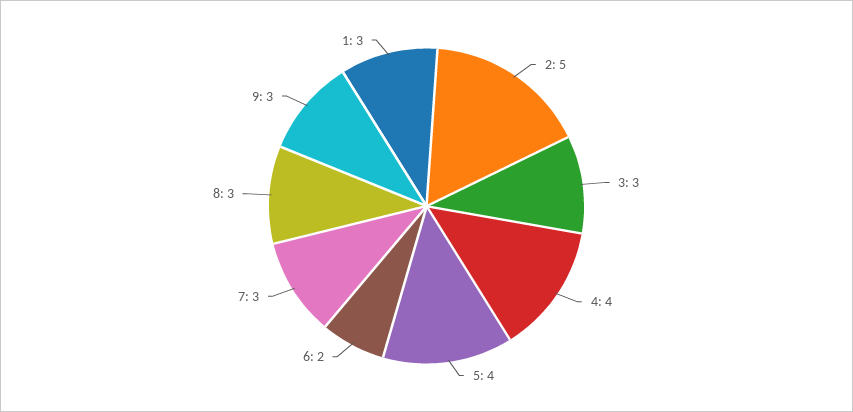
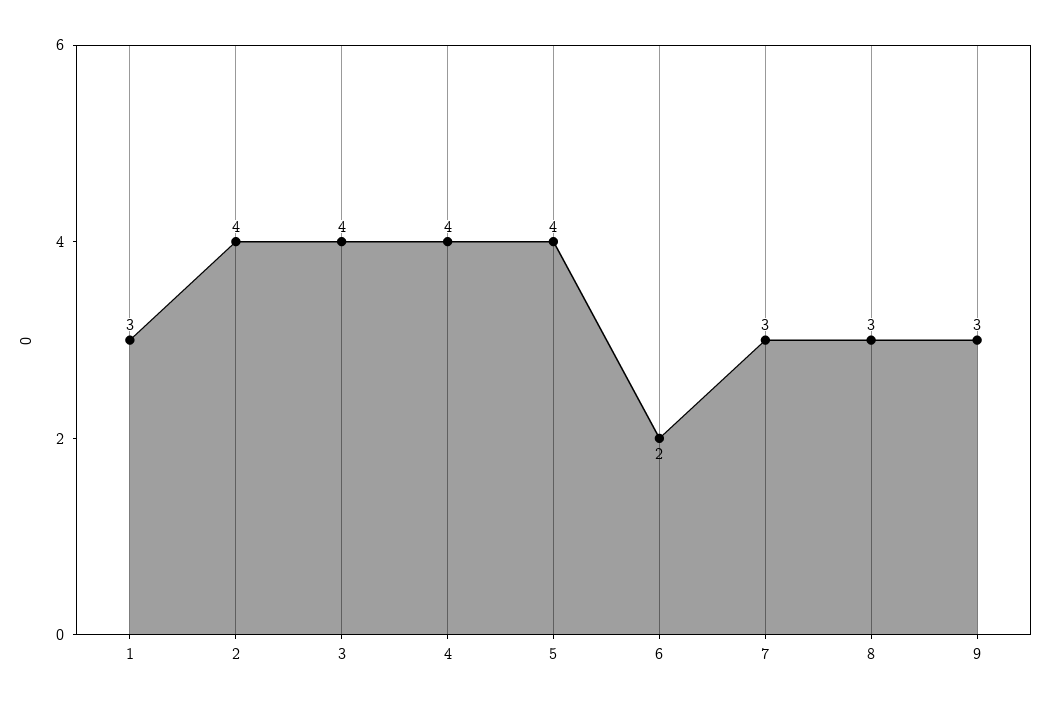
2: 5 -> 4
3: 3 -> 4

